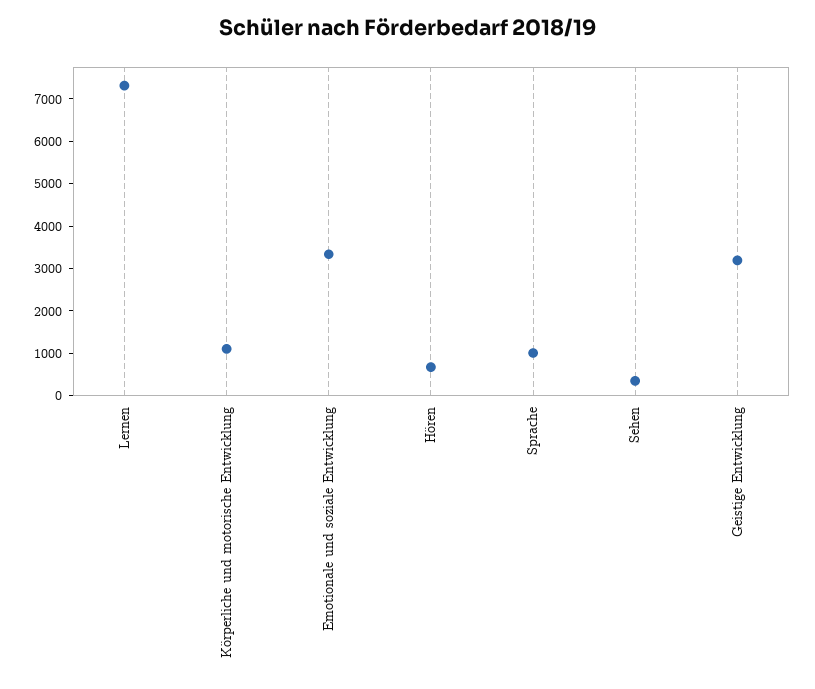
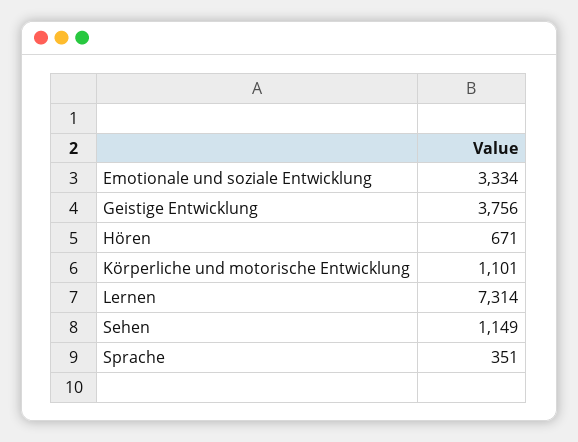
Sprache: 1000 -> 351
Sehen: 400 -> 1149
Geistige Entwicklung: 3200 -> 3756

